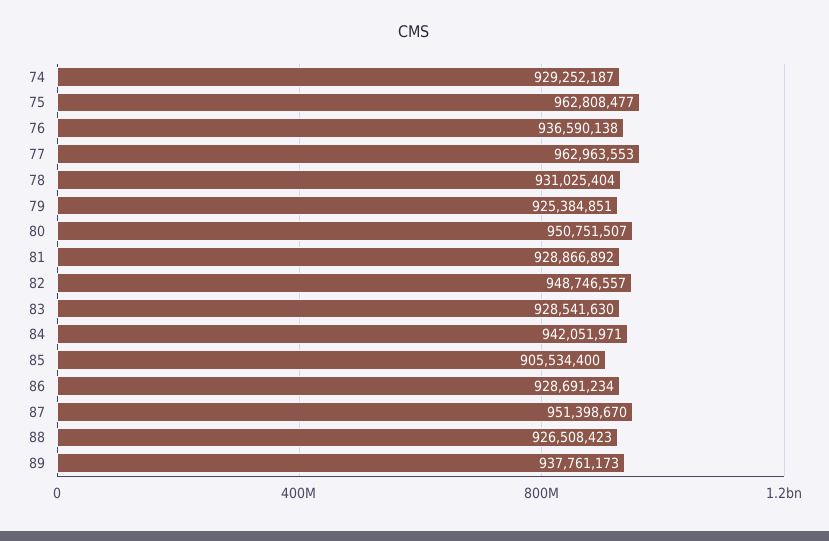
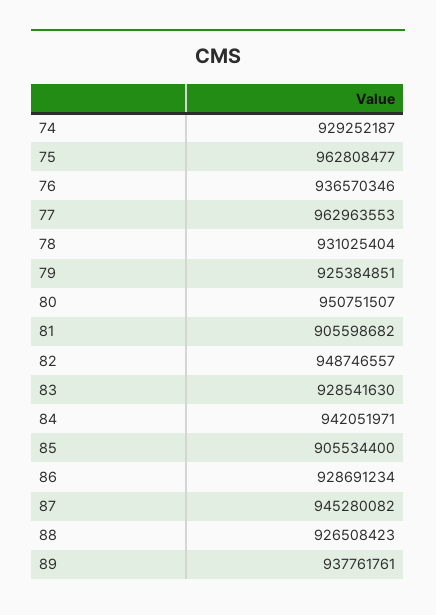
76: 936590138 -> 936570346
81: 928866892 -> 905598682
87: 951398670 -> 945280082
89: 937761173 -> 937761761

